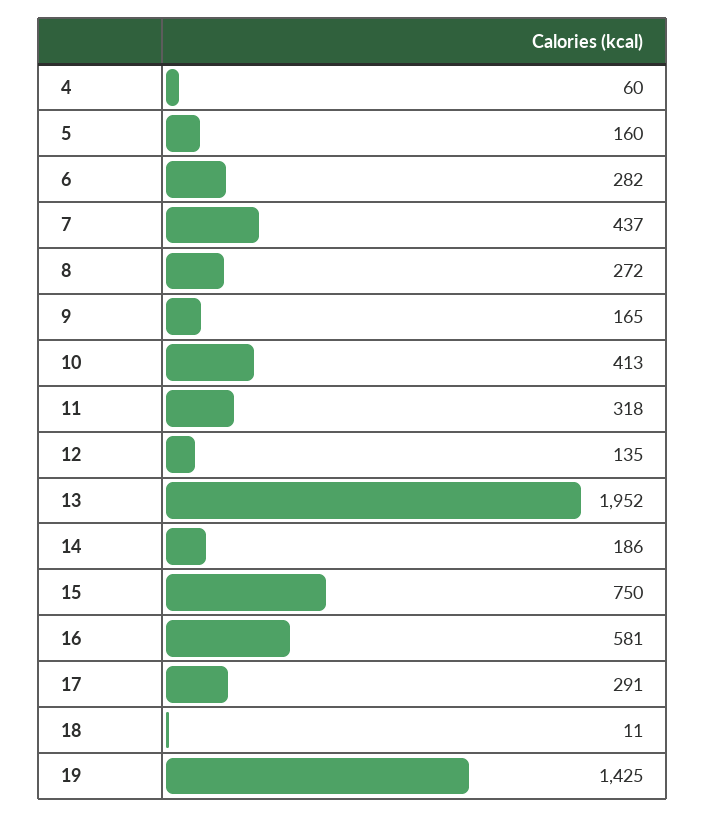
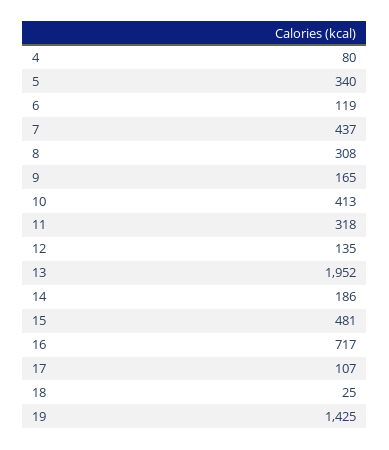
4: 60 -> 80
5: 160 -> 340
6: 282 -> 119
8: 272 -> 308
15: 750 -> 481
16: 581 -> 717
17: 291 -> 107
18: 11 -> 25

